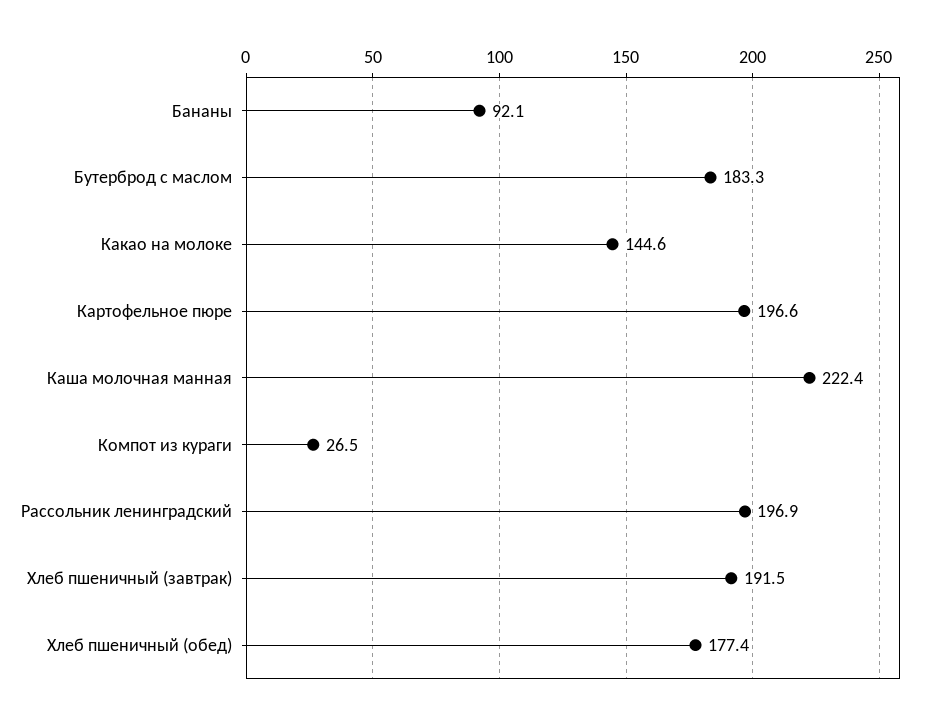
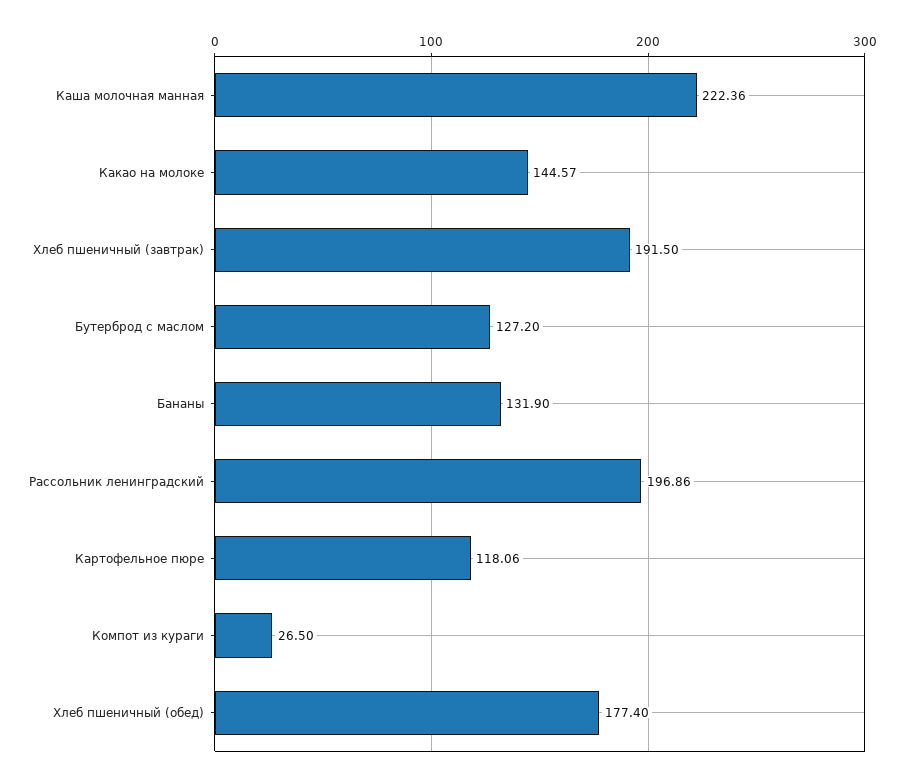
Бананы: 92.1 -> 131.9
Бутерброд с маслом: 183.3 -> 127.2
Картофельное пюре: 196.6 -> 118.06

